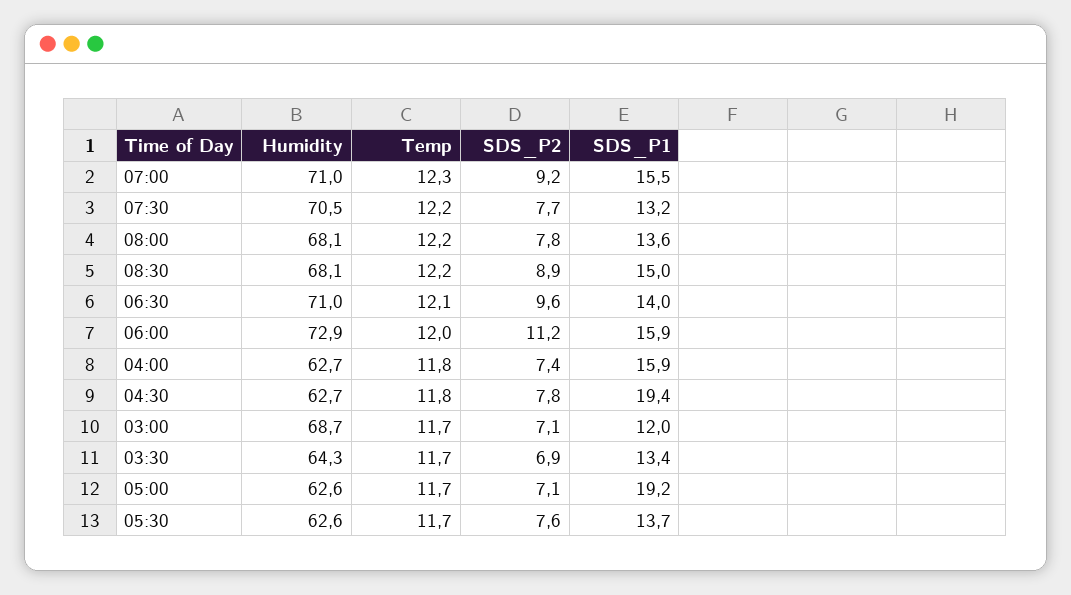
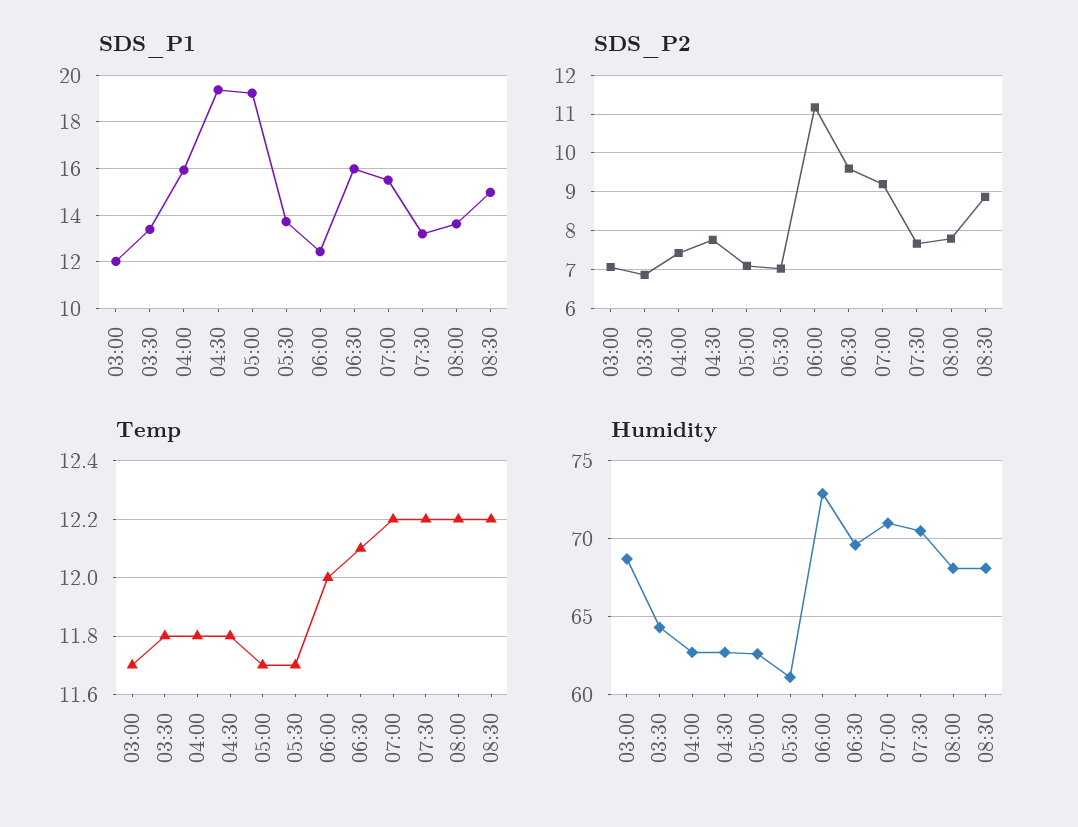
Temp, 07:00: 12.3 -> 12.2
Humidity, 06:30: 71 -> 69.5
SDS_P1, 06:30: 14 -> 16
SDS_P1, 06:00: 15.9 -> 12.5
Temp, 03:30: 11.7 -> 11.8
Humidity, 05:30: 62.6 -> 61
SDS_P2, 05:30: 7.6 -> 7

